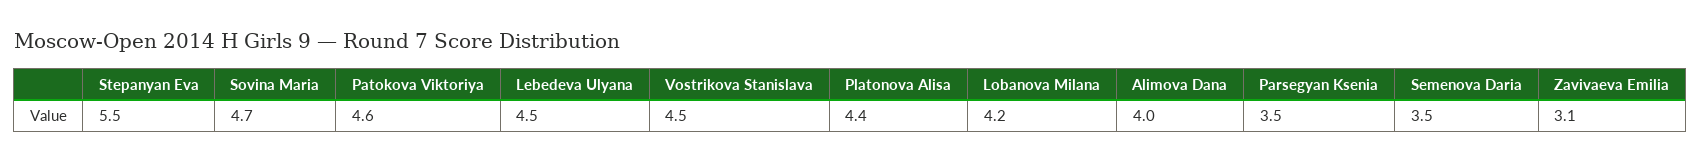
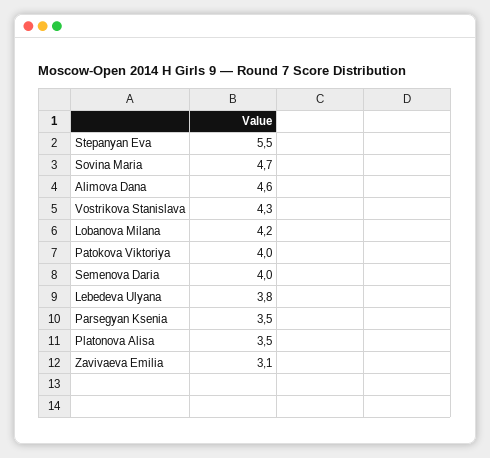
Patokova Viktoriya: 4.6 -> 4
Lebedeva Ulyana: 4.5 -> 3.8
Vostrikova Stanislava: 4.5 -> 4.3
Platonova Alisa: 4.4 -> 3.5
Alimova Dana: 4 -> 4.6
Semenova Daria: 3.5 -> 4

